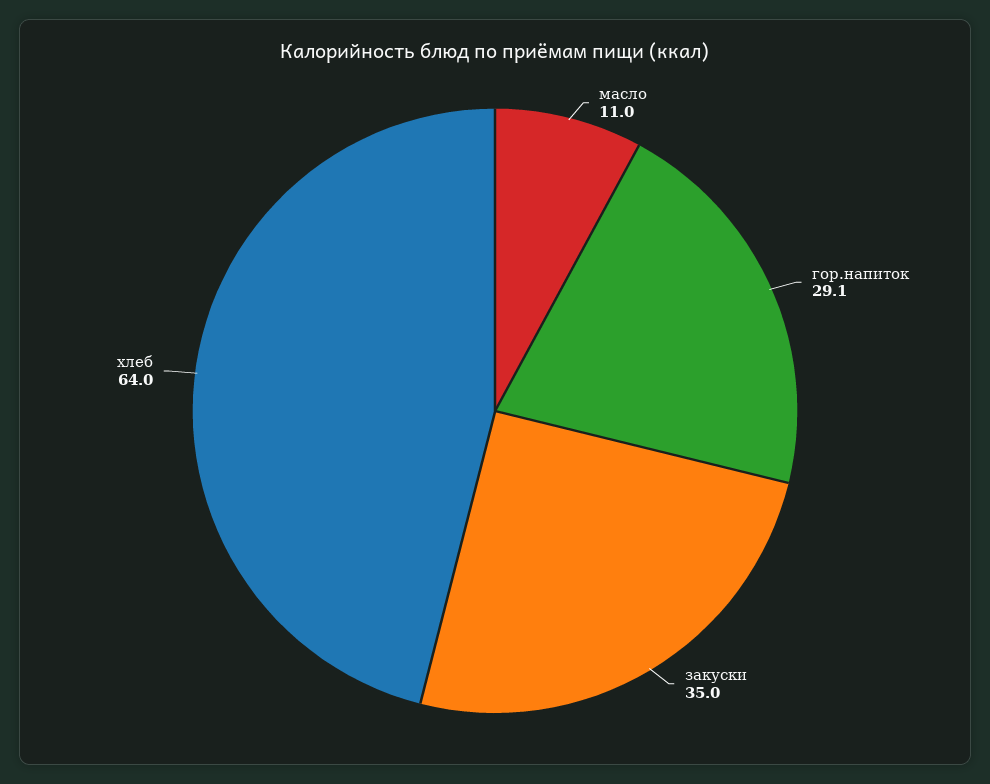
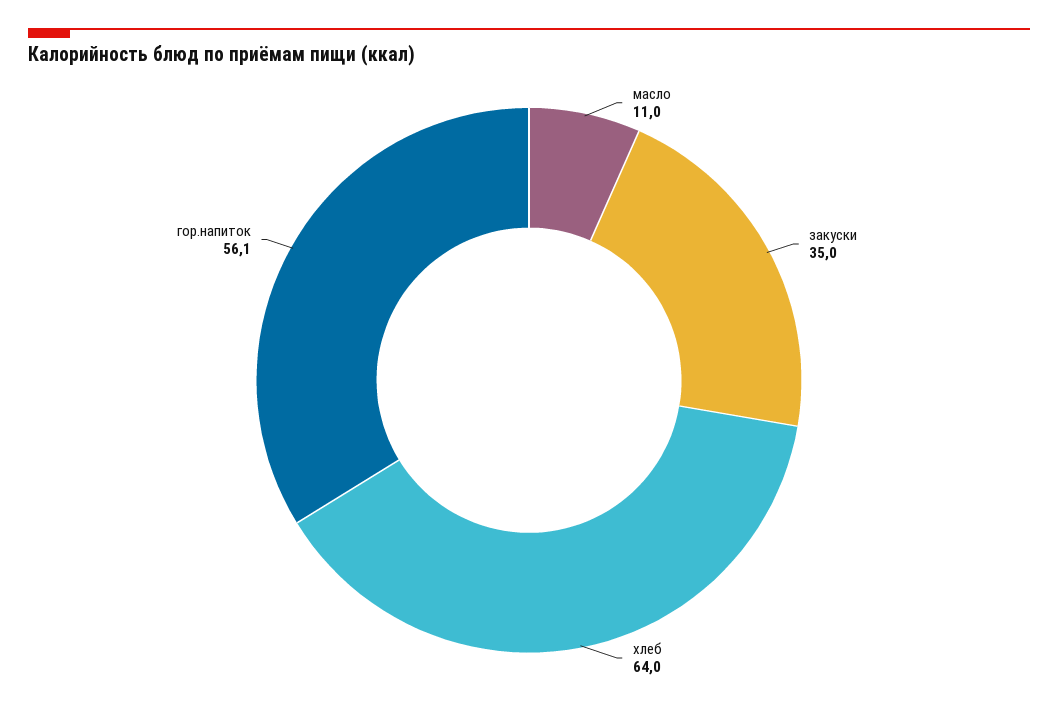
гор.напиток: 29.1 -> 56.1

